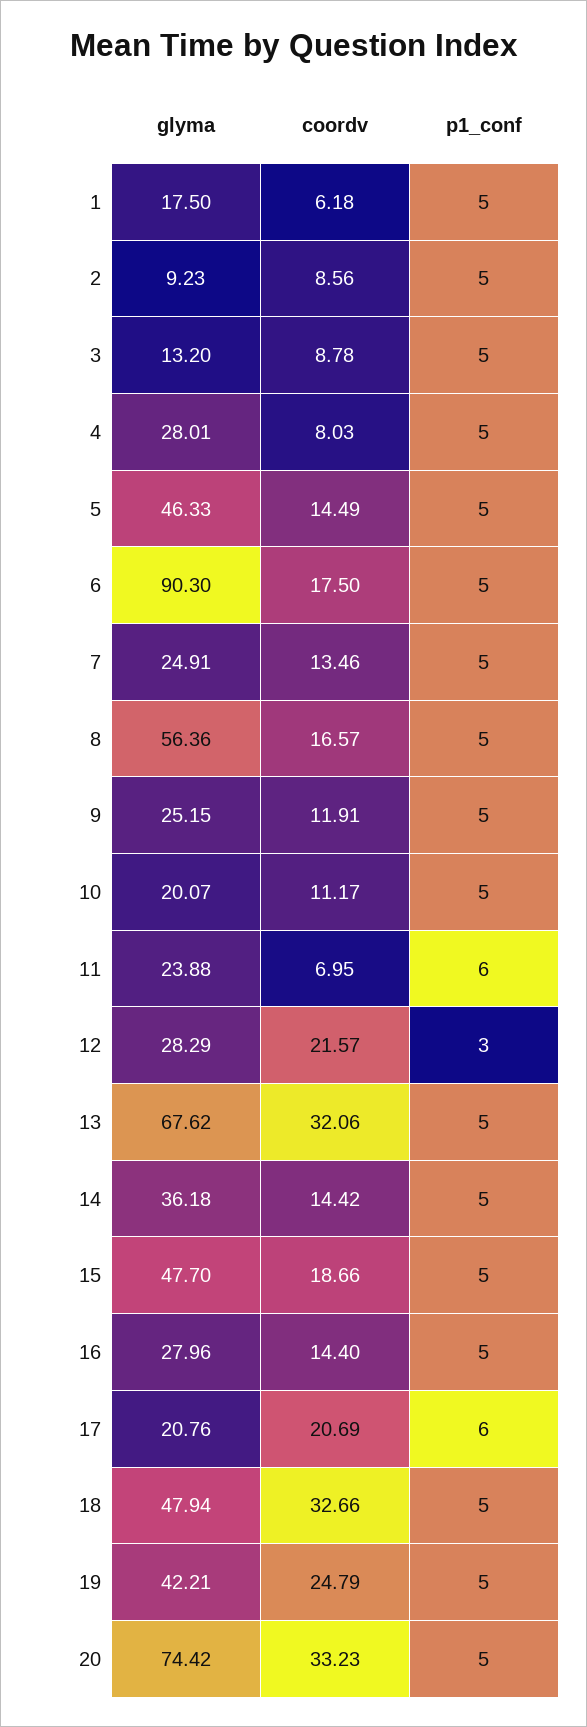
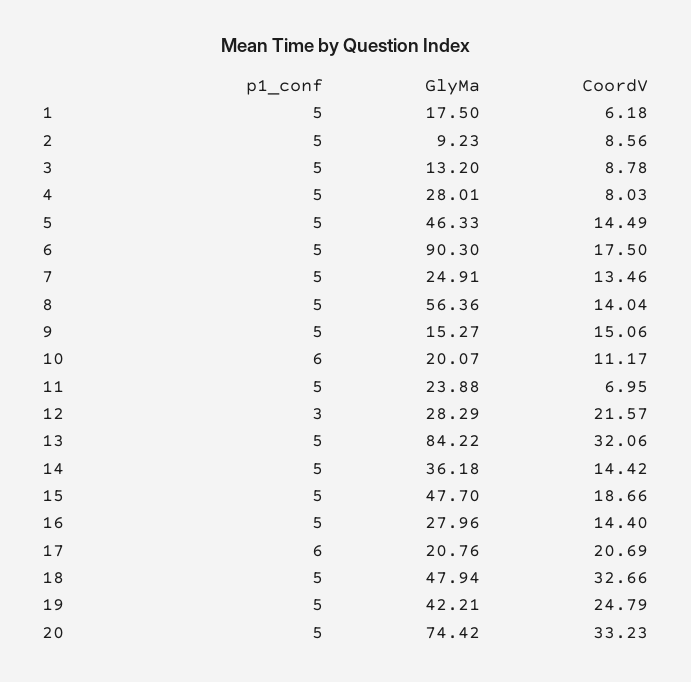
coordv, 8: 16.57 -> 14.04
glyma, 9: 25.15 -> 15.27
coordv, 9: 11.91 -> 15.06
p1_conf, 10: 5 -> 6
p1_conf, 11: 6 -> 5
glyma, 13: 67.62 -> 84.22

